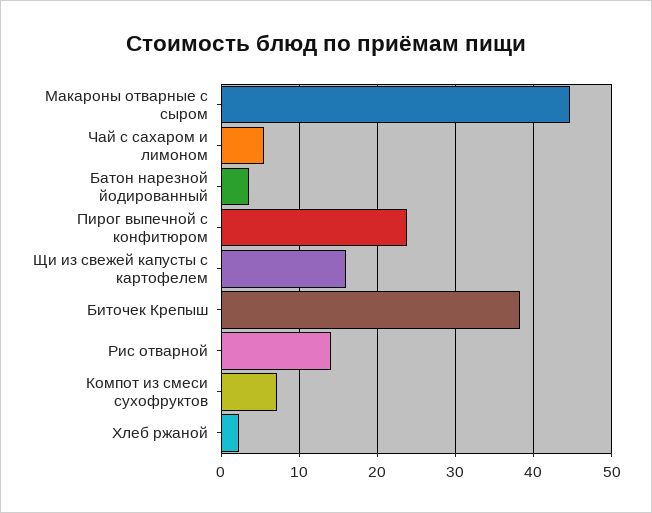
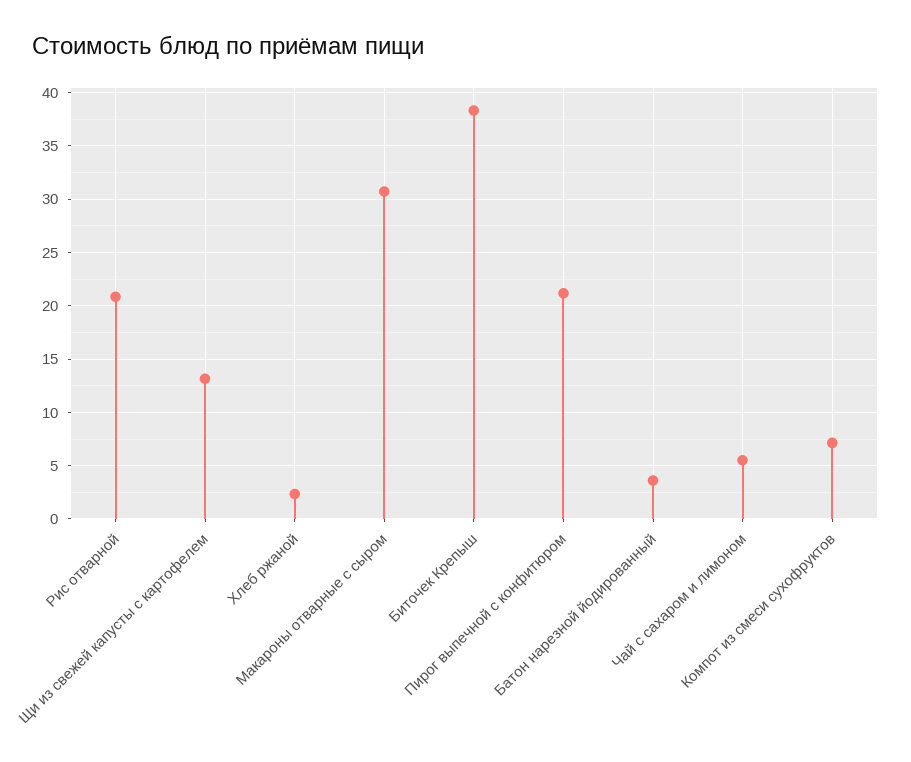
Макароны отварные с сыром: 45 -> 31
Пирог выпечной с конфитюром: 24 -> 21
Щи из свежей капусты с картофелем: 16 -> 13
Рис отварной: 14 -> 21

